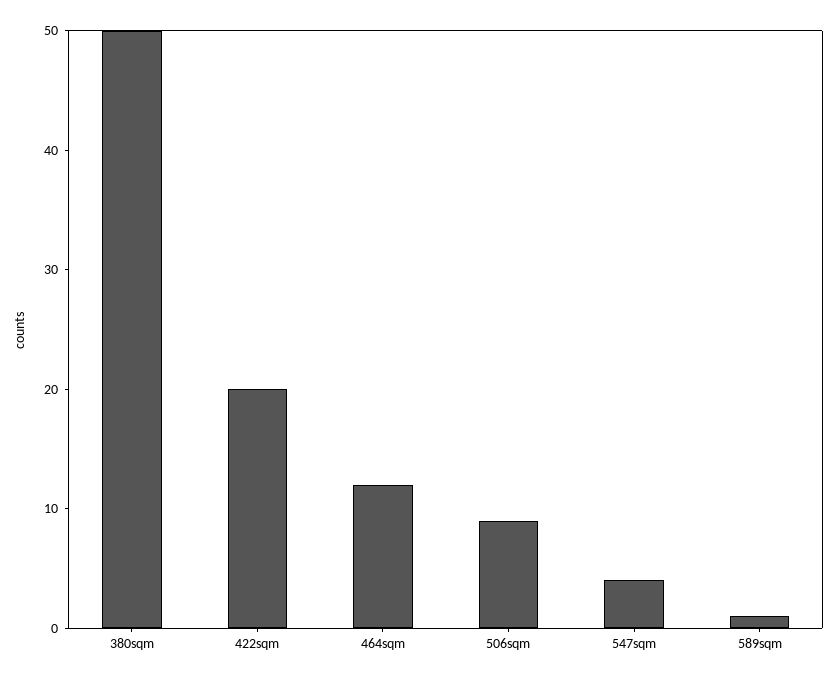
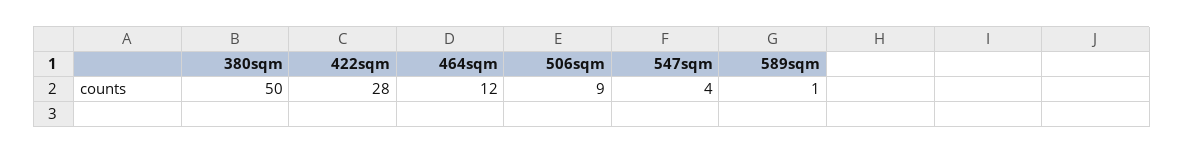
422sqm: 20 -> 28

